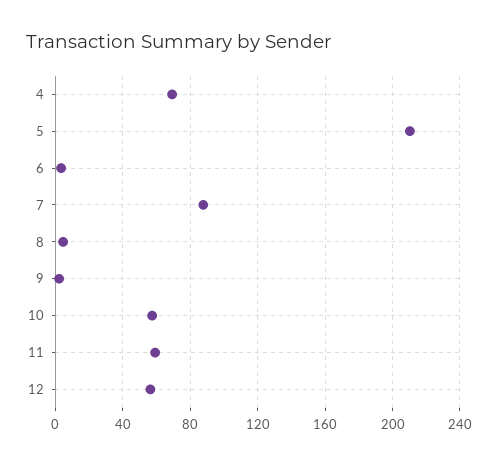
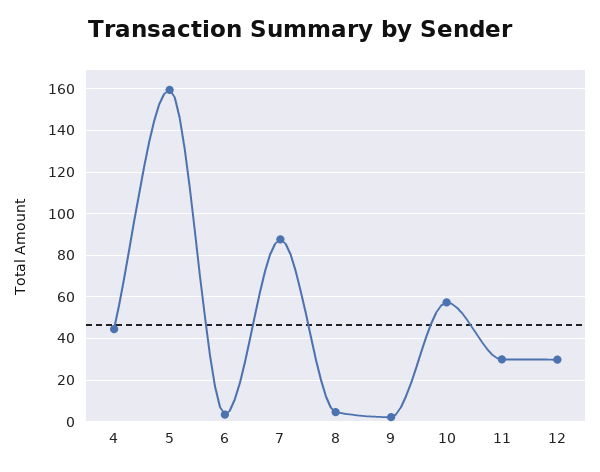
4: 70 -> 45
5: 210 -> 160
11: 60 -> 30
12: 55 -> 30

